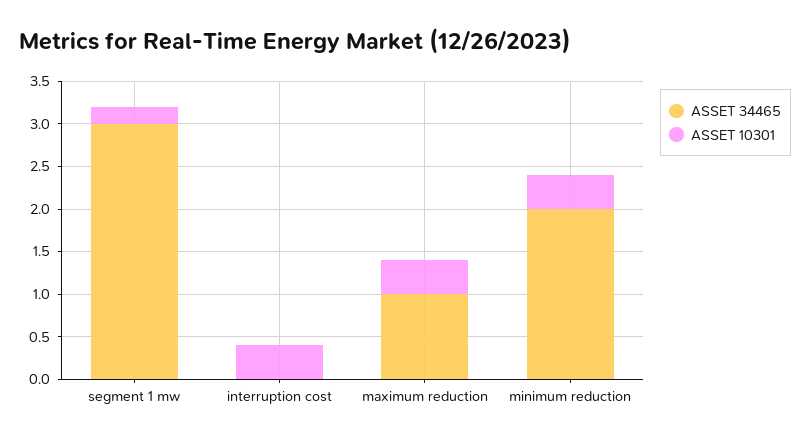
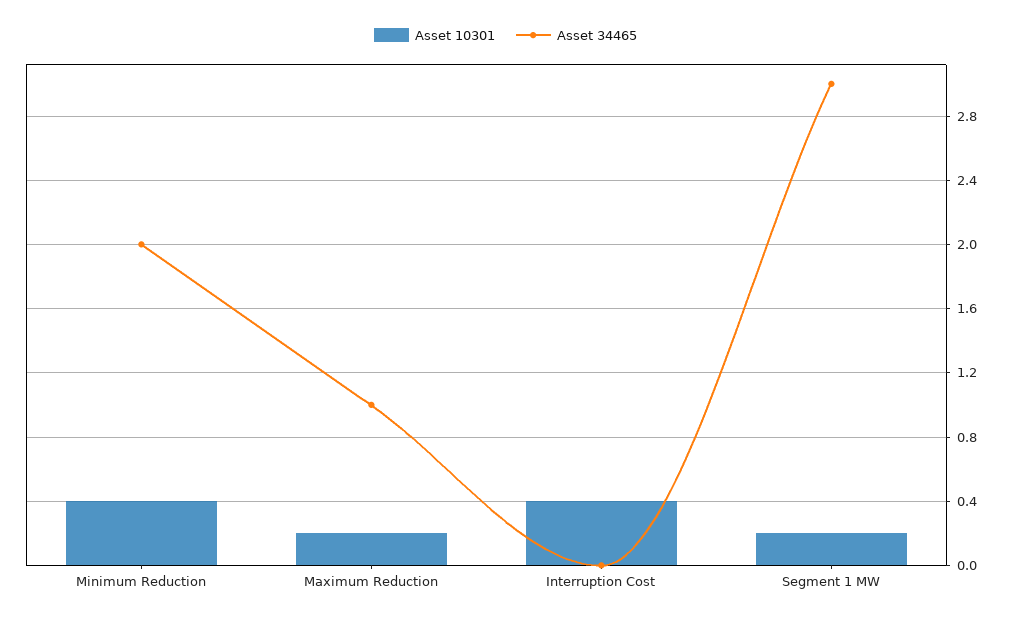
ASSET 10301, maximum reduction: 0.4 -> 0.2

